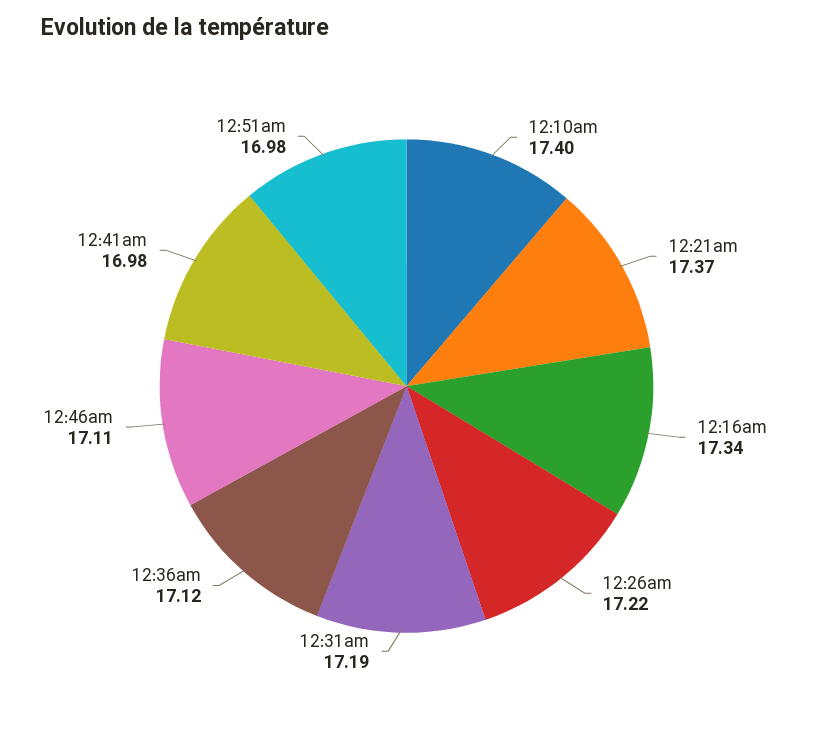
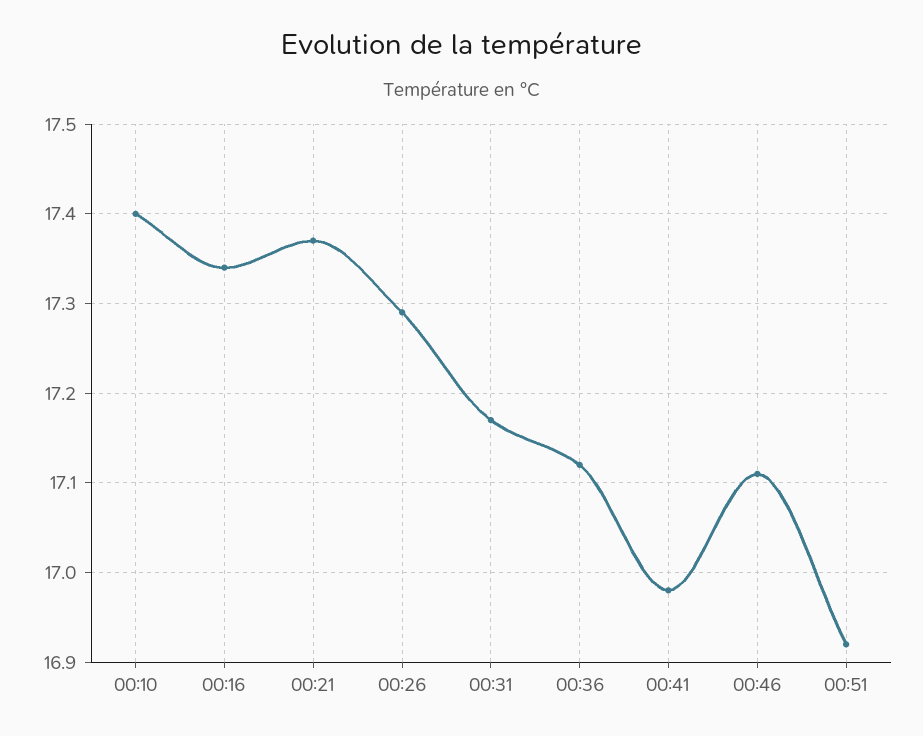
12:26am: 17.22 -> 17.29
12:31am: 17.19 -> 17.17
12:51am: 16.98 -> 16.92

